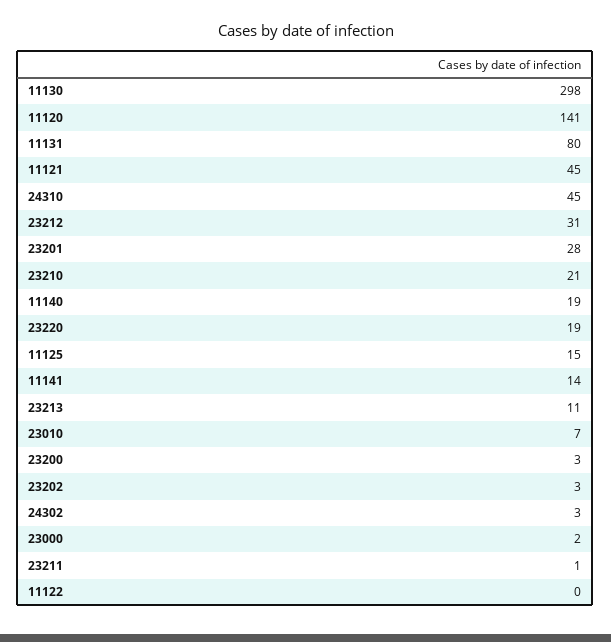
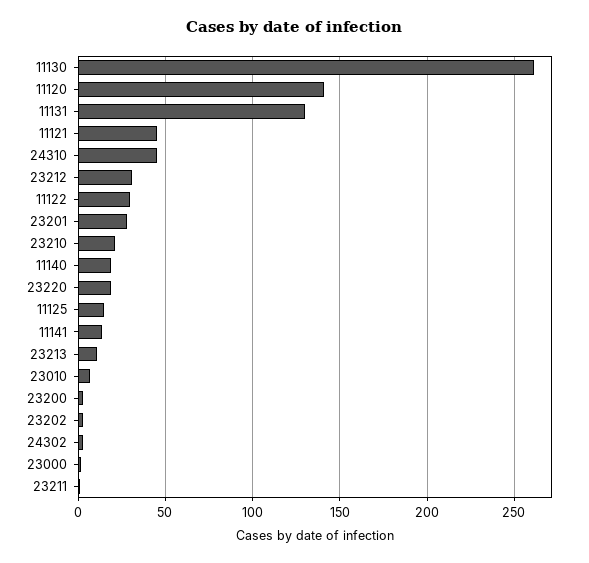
11130: 298 -> 260
11131: 80 -> 130
11122: 0 -> 30

